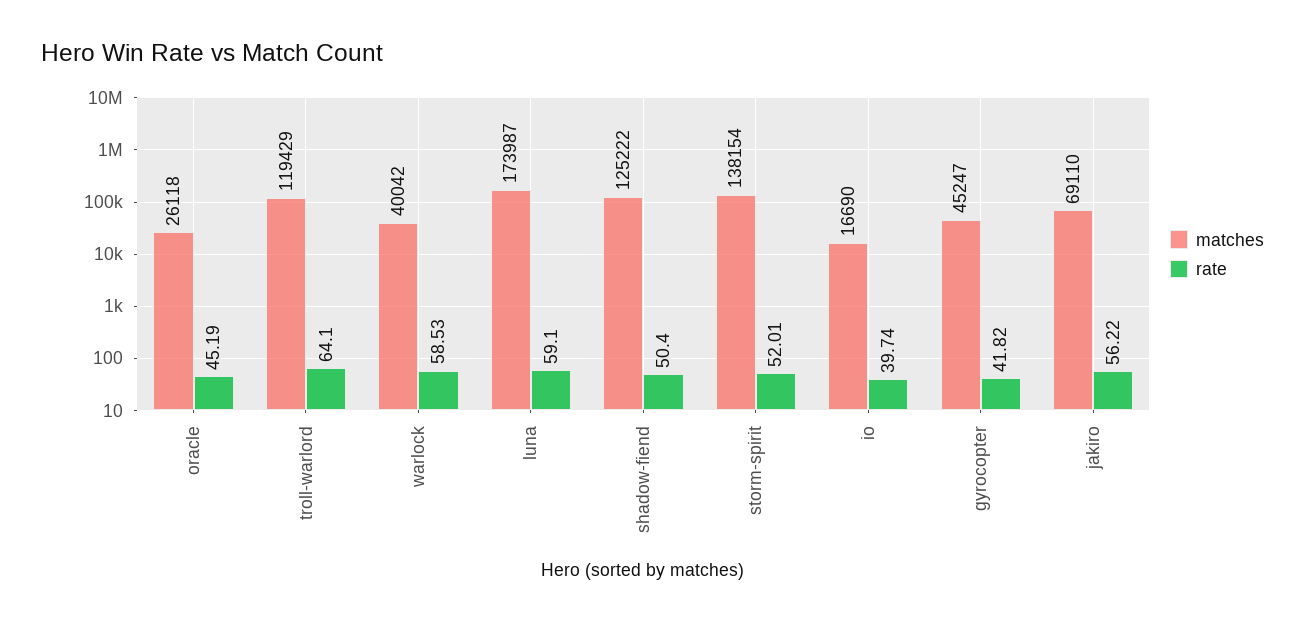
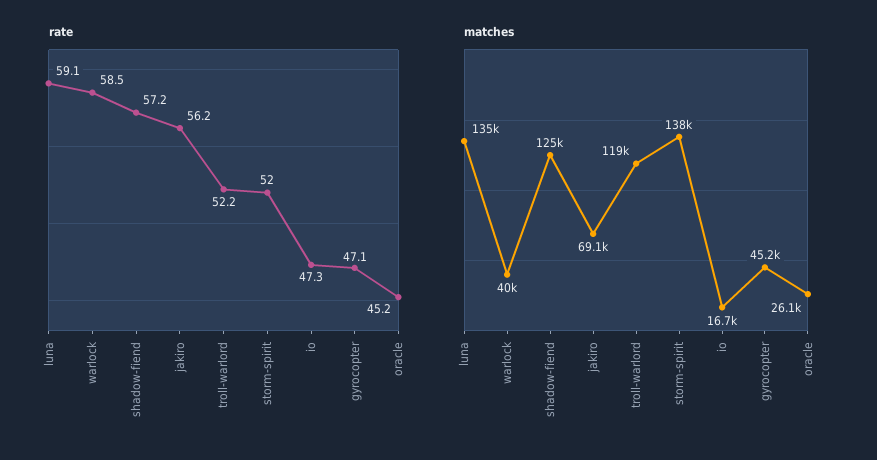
rate, troll-warlord: 64.1 -> 52.2
matches, luna: 173987 -> 135000
rate, shadow-fiend: 50.4 -> 57.2
rate, io: 39.74 -> 47.3
rate, gyrocopter: 41.82 -> 47.1

